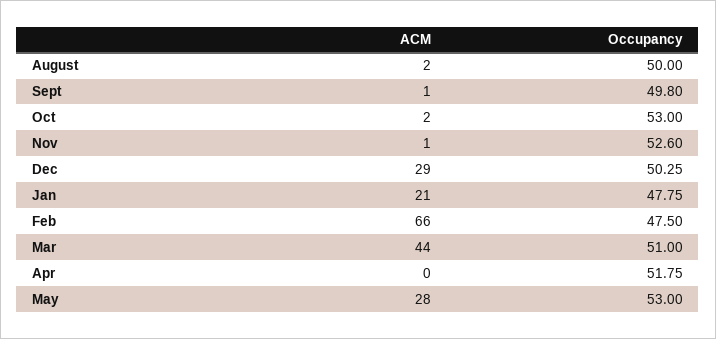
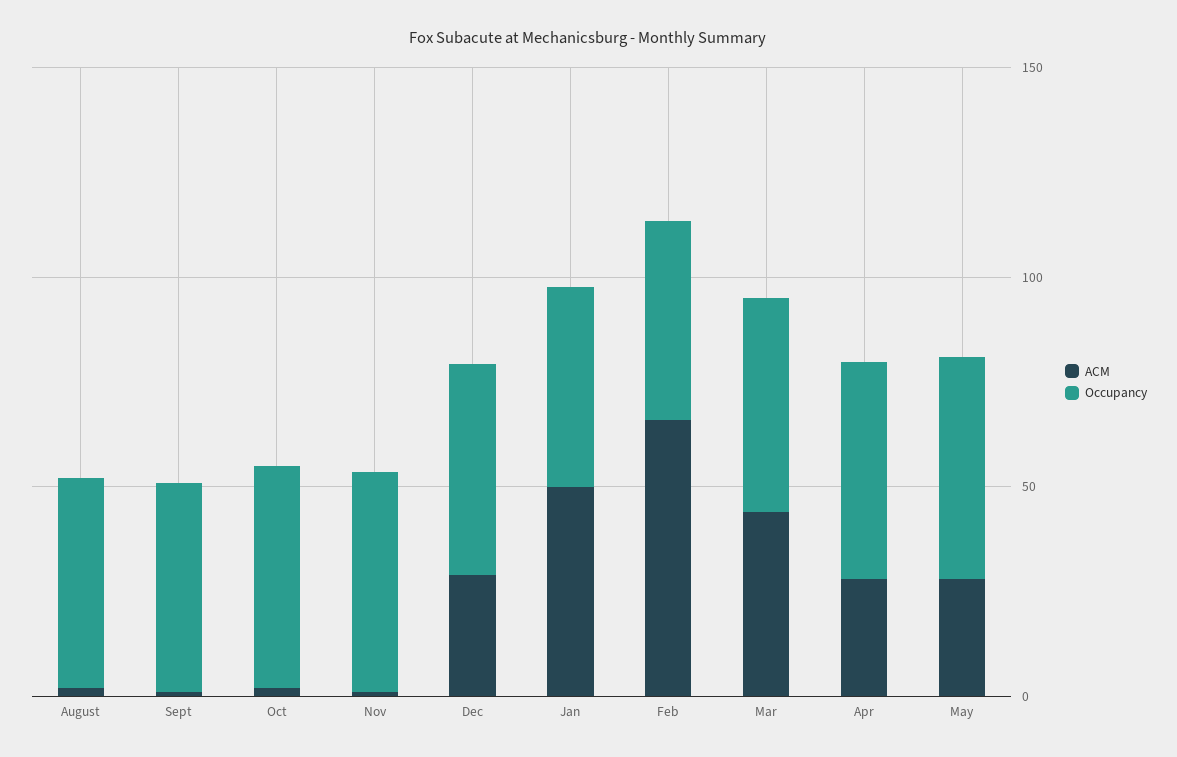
ACM, Jan: 21 -> 50
ACM, Apr: 0 -> 30

